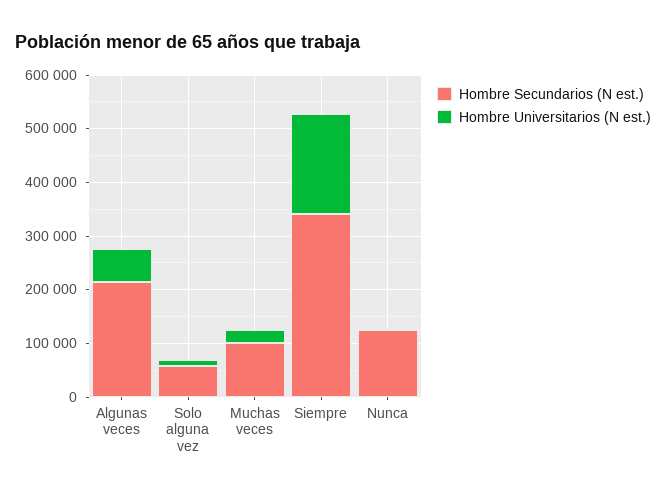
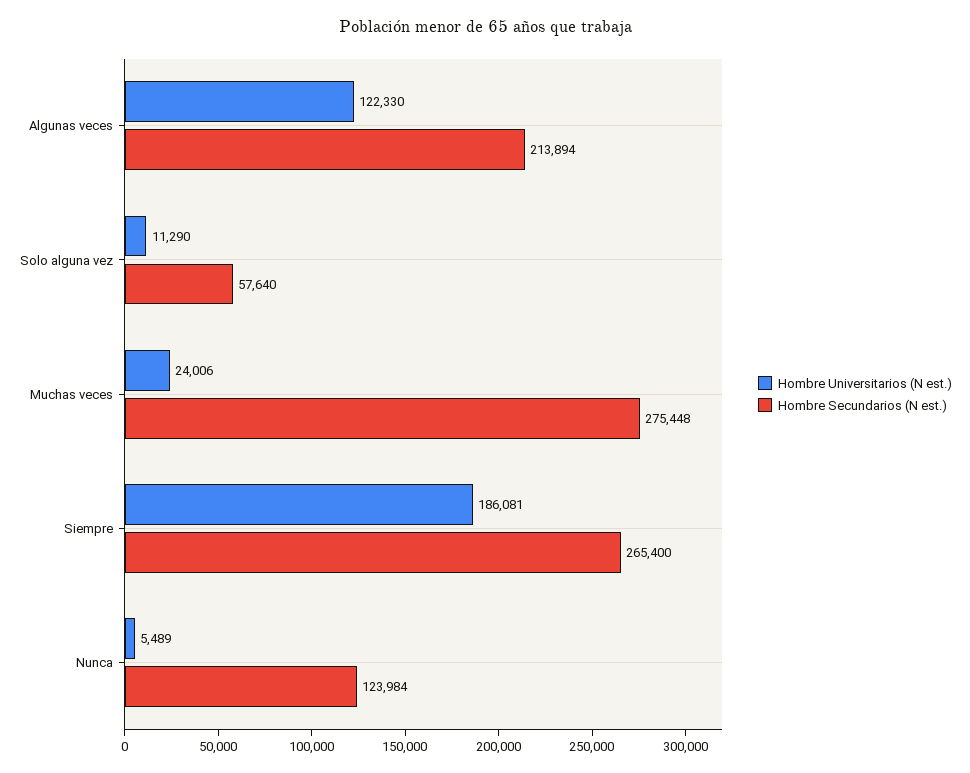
Hombre Universitarios (N est.), Algunas veces: 60000 -> 122330
Hombre Secundarios (N est.), Muchas veces: 100000 -> 275448
Hombre Secundarios (N est.), Siempre: 340000 -> 265400

